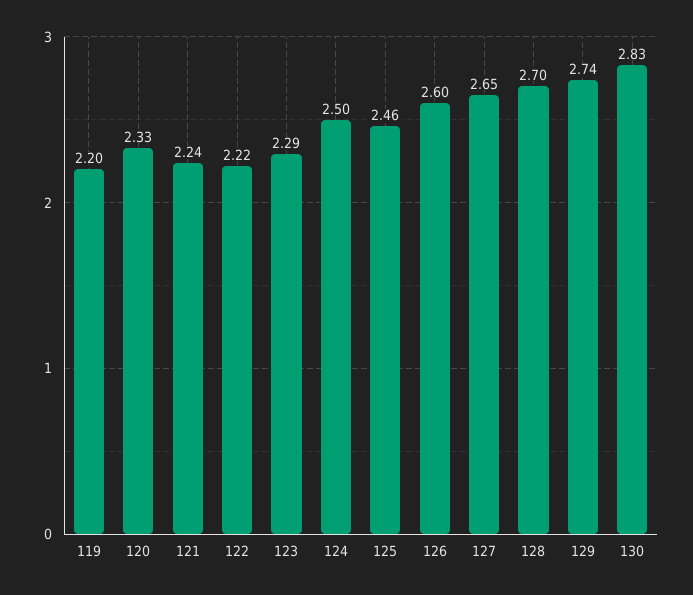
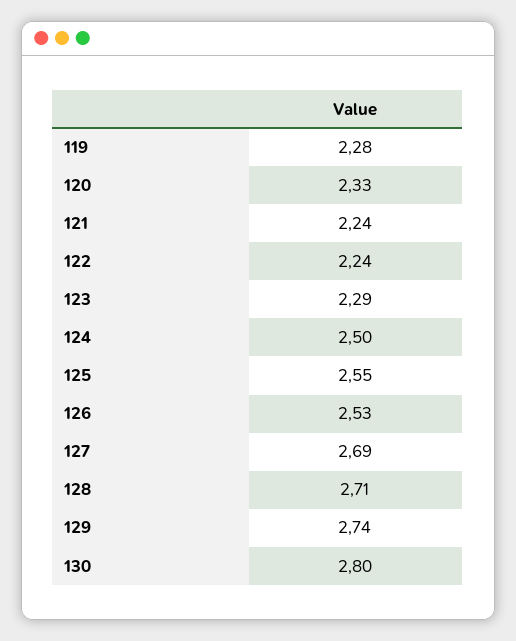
119: 2.2 -> 2.28
122: 2.22 -> 2.24
125: 2.46 -> 2.55
126: 2.6 -> 2.53
127: 2.65 -> 2.69
128: 2.7 -> 2.71
130: 2.83 -> 2.8

